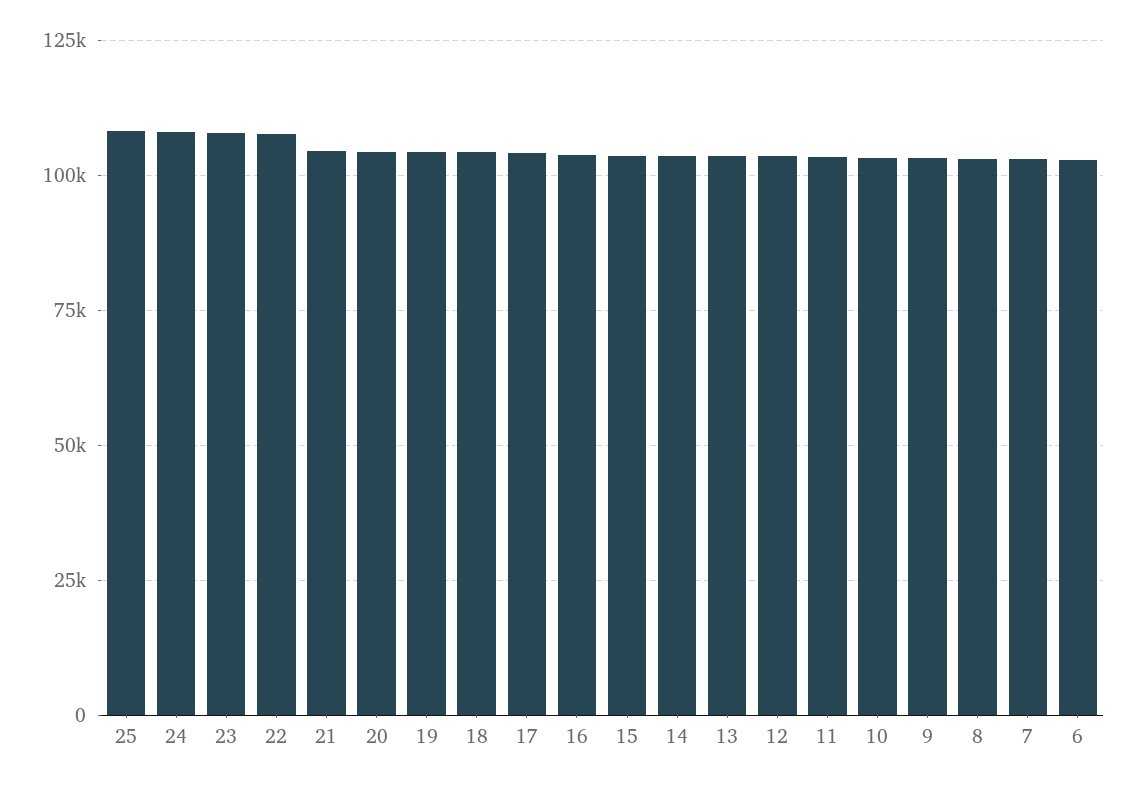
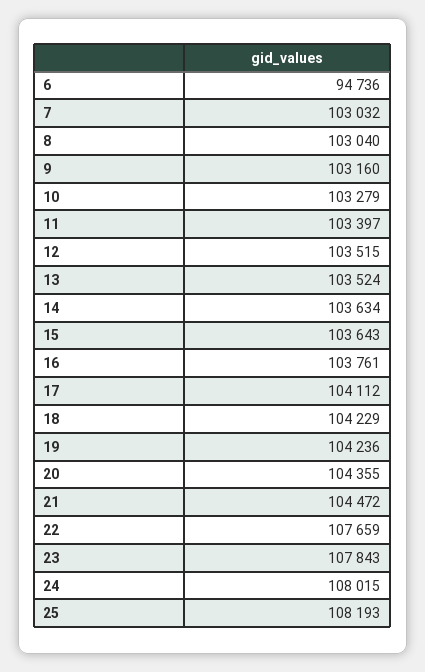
6: 102500 -> 94736

